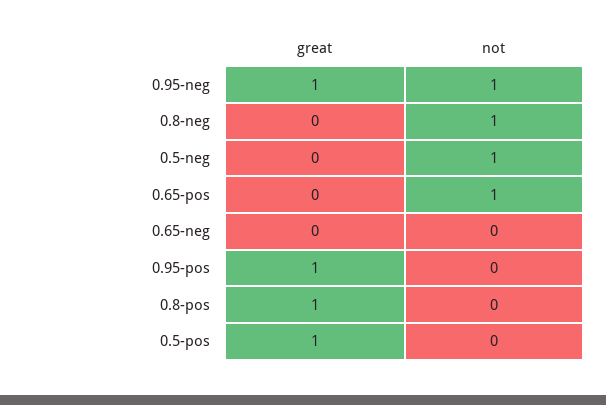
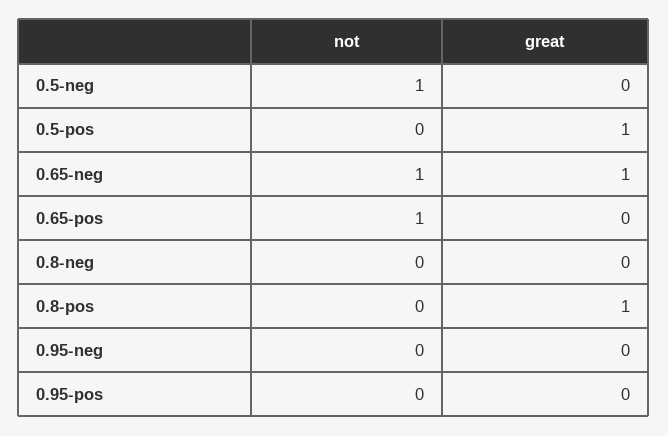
great, 0.95-neg: 1 -> 0
not, 0.95-neg: 1 -> 0
not, 0.8-neg: 1 -> 0
great, 0.65-neg: 0 -> 1
not, 0.65-neg: 0 -> 1
great, 0.95-pos: 1 -> 0

